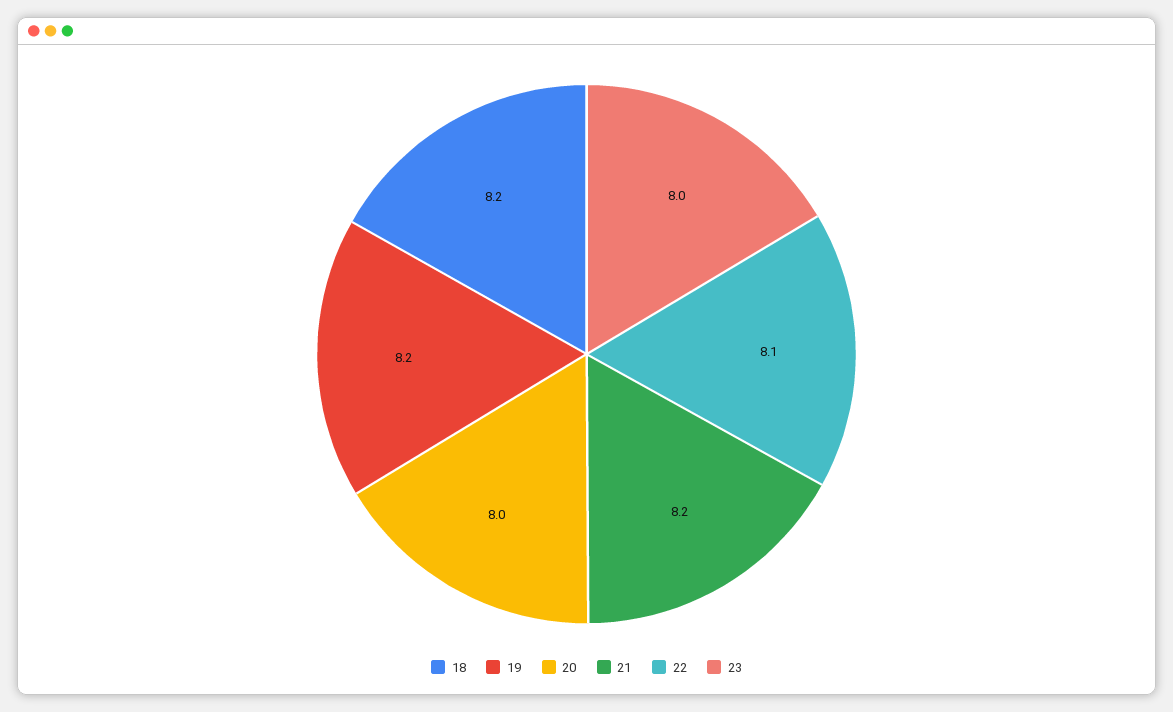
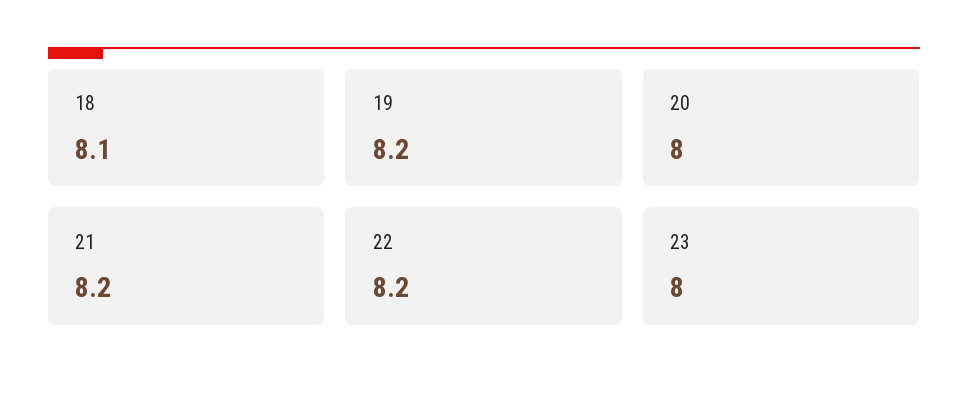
18: 8.2 -> 8.1
22: 8.1 -> 8.2

